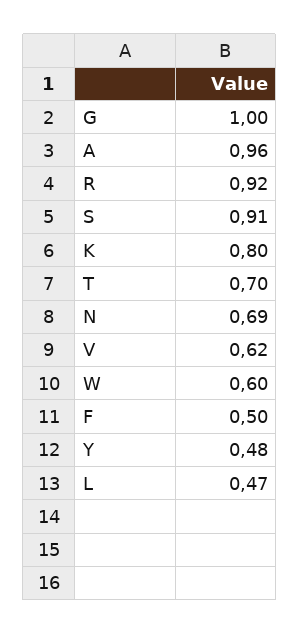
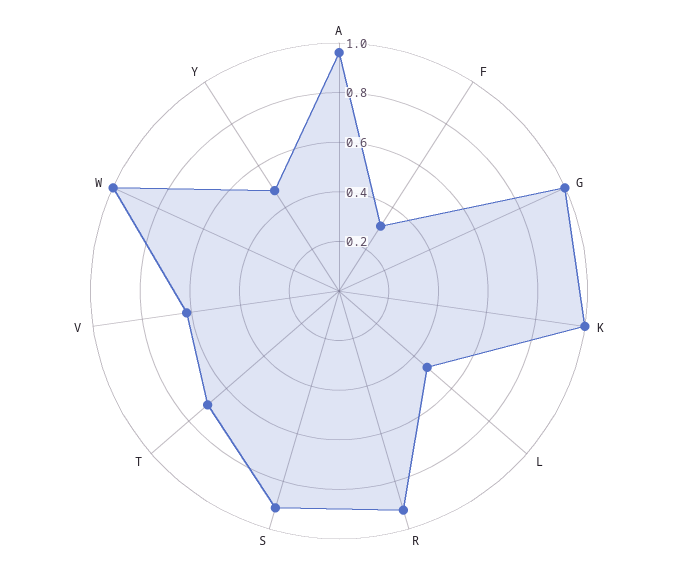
K: 0.8 -> 1
N: 0.69 -> none
W: 0.6 -> 1
F: 0.5 -> 0.3

